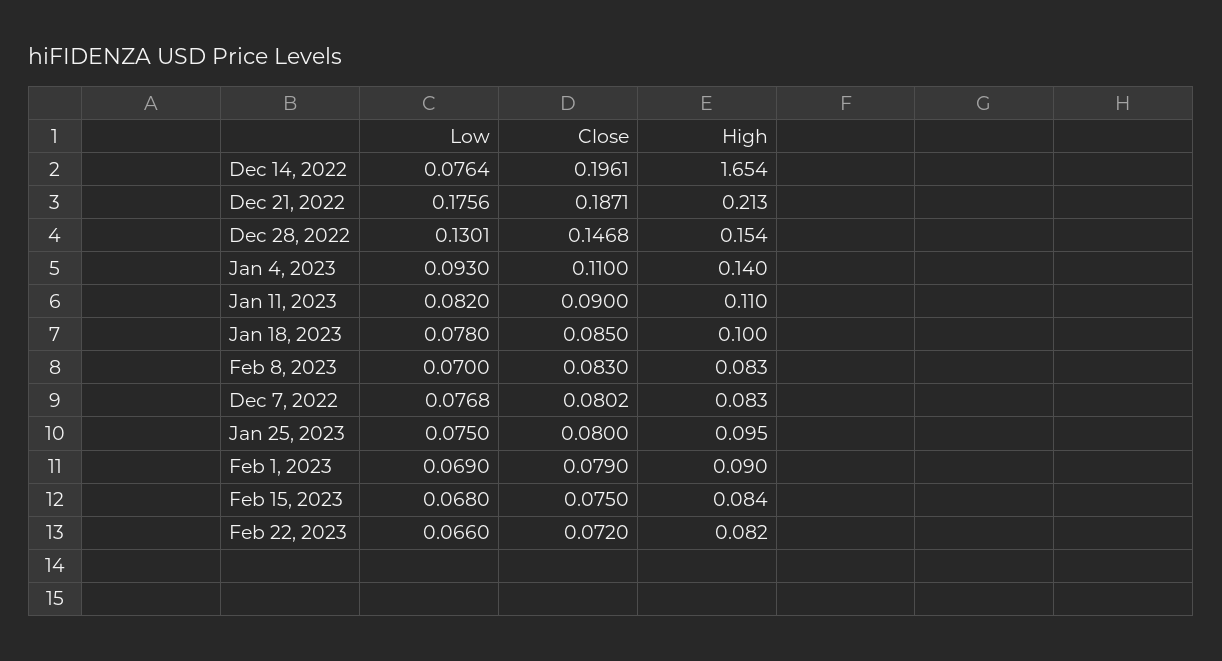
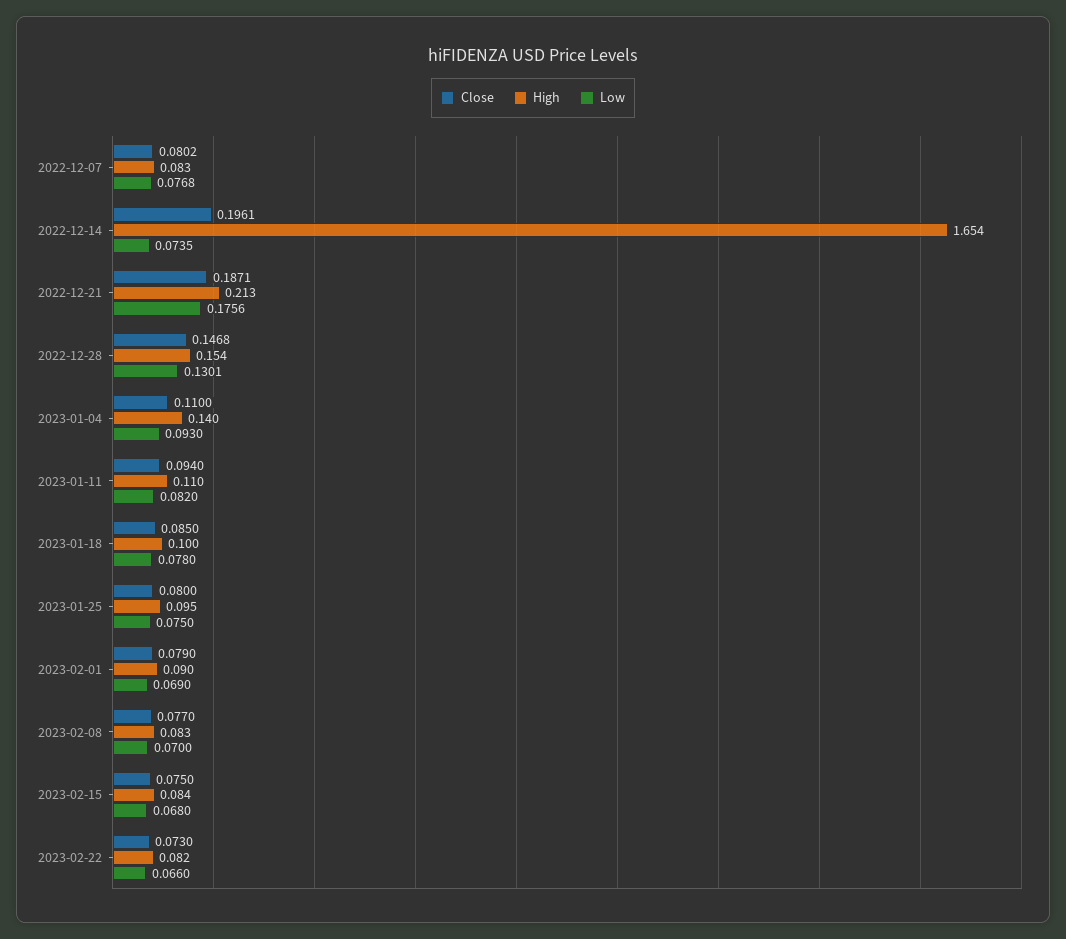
Low, Dec 14, 2022: 0.0764 -> 0.0735
Close, Jan 11, 2023: 0.09 -> 0.094
Close, Feb 8, 2023: 0.083 -> 0.077
Close, Feb 22, 2023: 0.072 -> 0.073

